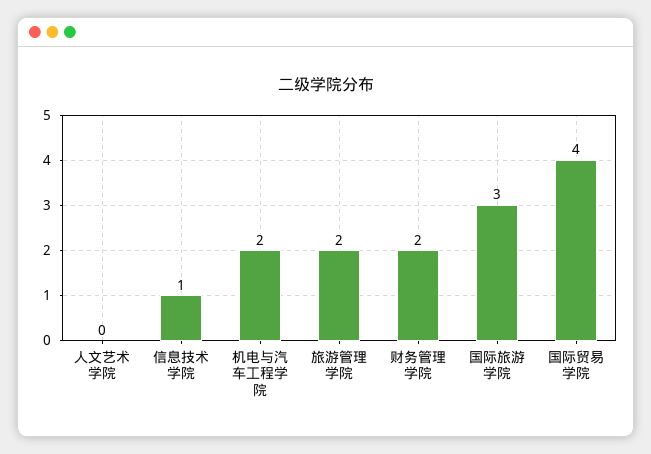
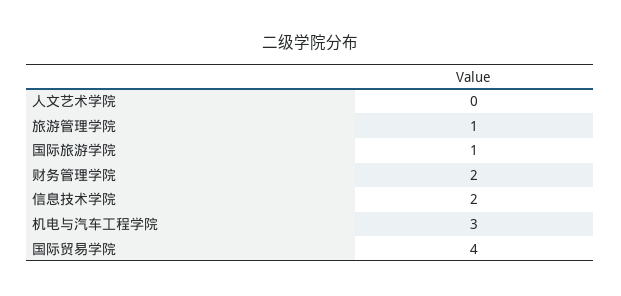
信息技术学院: 1 -> 2
机电与汽车工程学院: 2 -> 3
旅游管理学院: 2 -> 1
国际旅游学院: 3 -> 1

